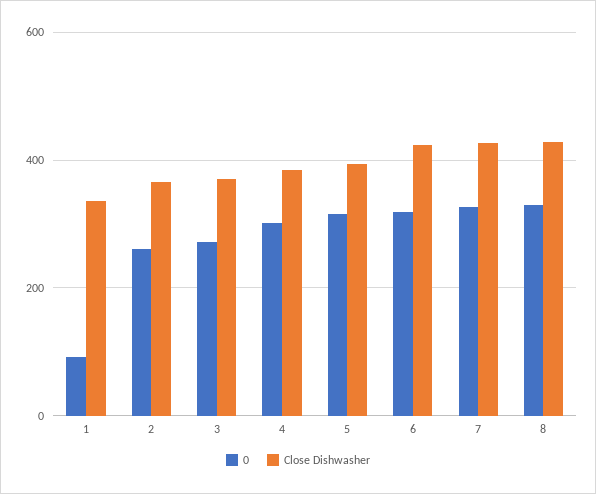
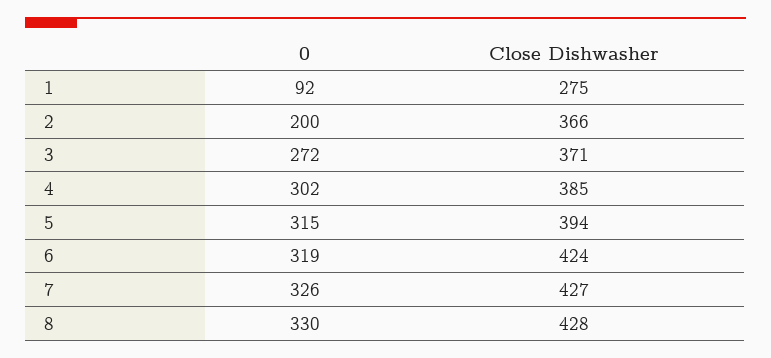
Close Dishwasher, 1: 340 -> 275
0, 2: 260 -> 200

